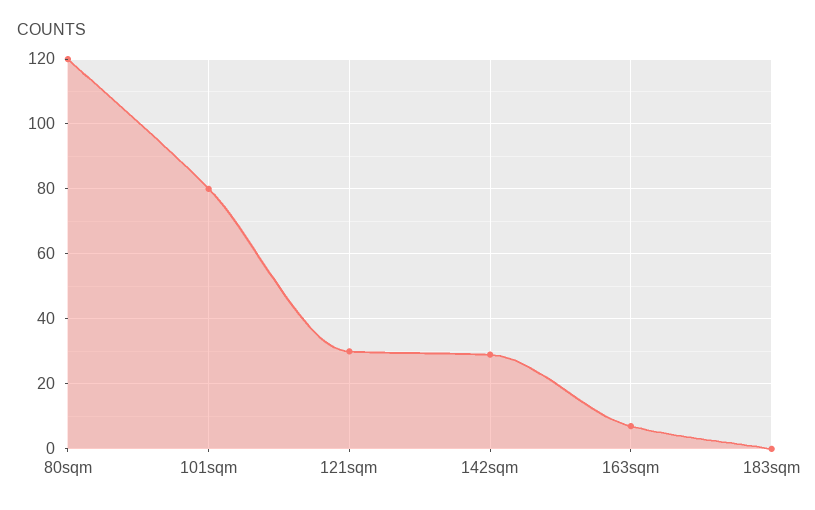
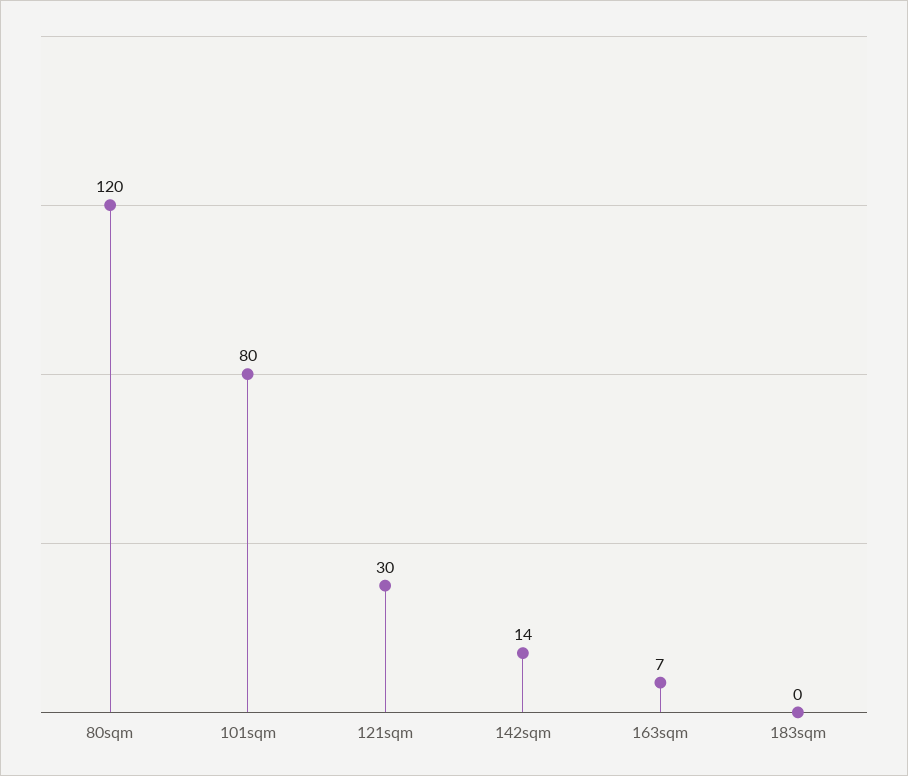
142sqm: 30 -> 14

